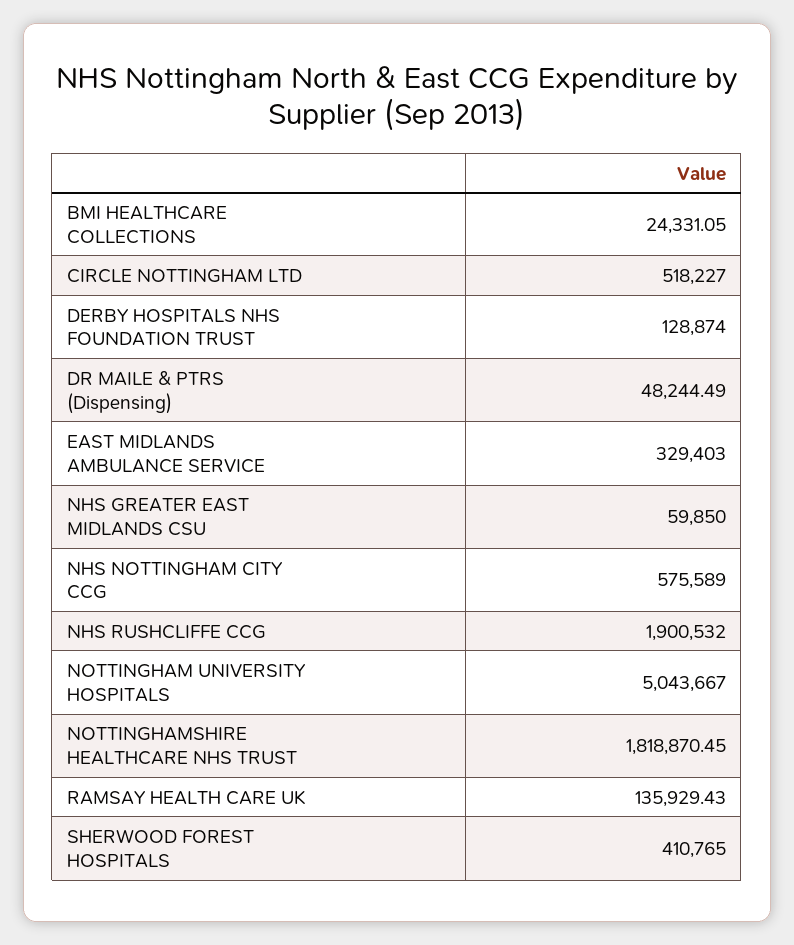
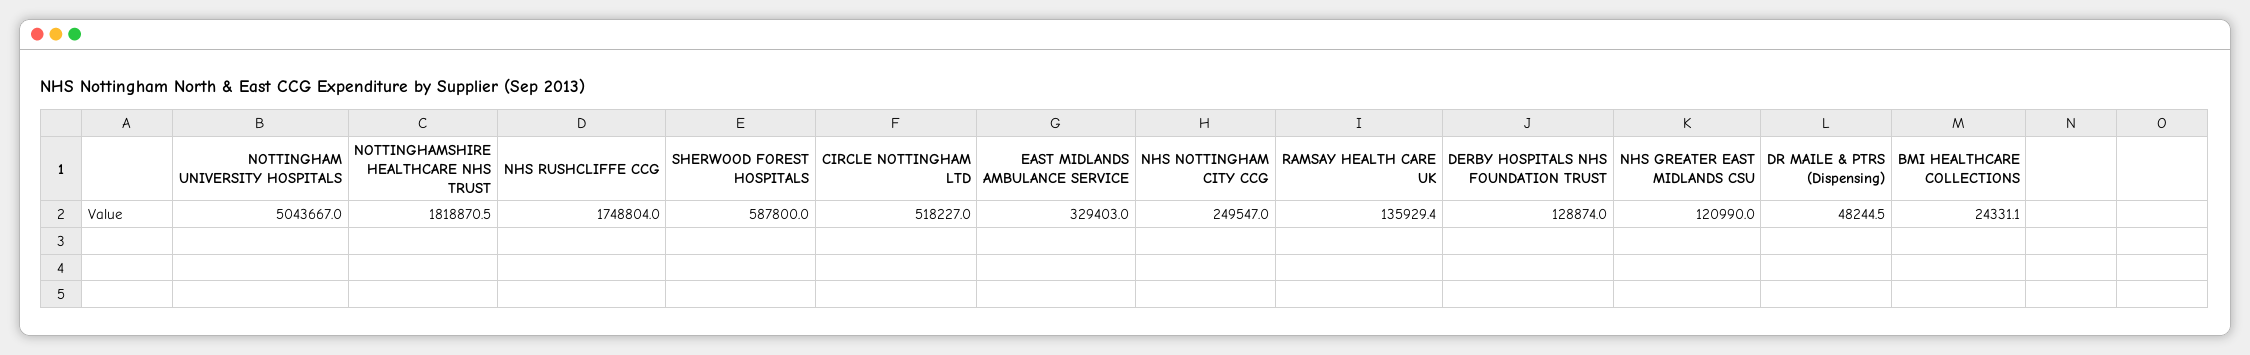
NHS GREATER EAST MIDLANDS CSU: 59850 -> 120990
NHS NOTTINGHAM CITY CCG: 575589 -> 249547
NHS RUSHCLIFFE CCG: 1900532 -> 1748804
SHERWOOD FOREST HOSPITALS: 410765 -> 587800

